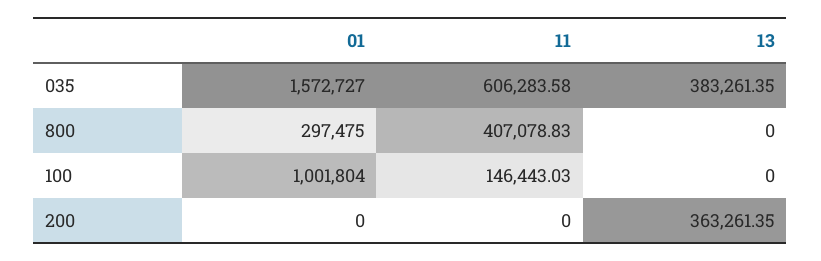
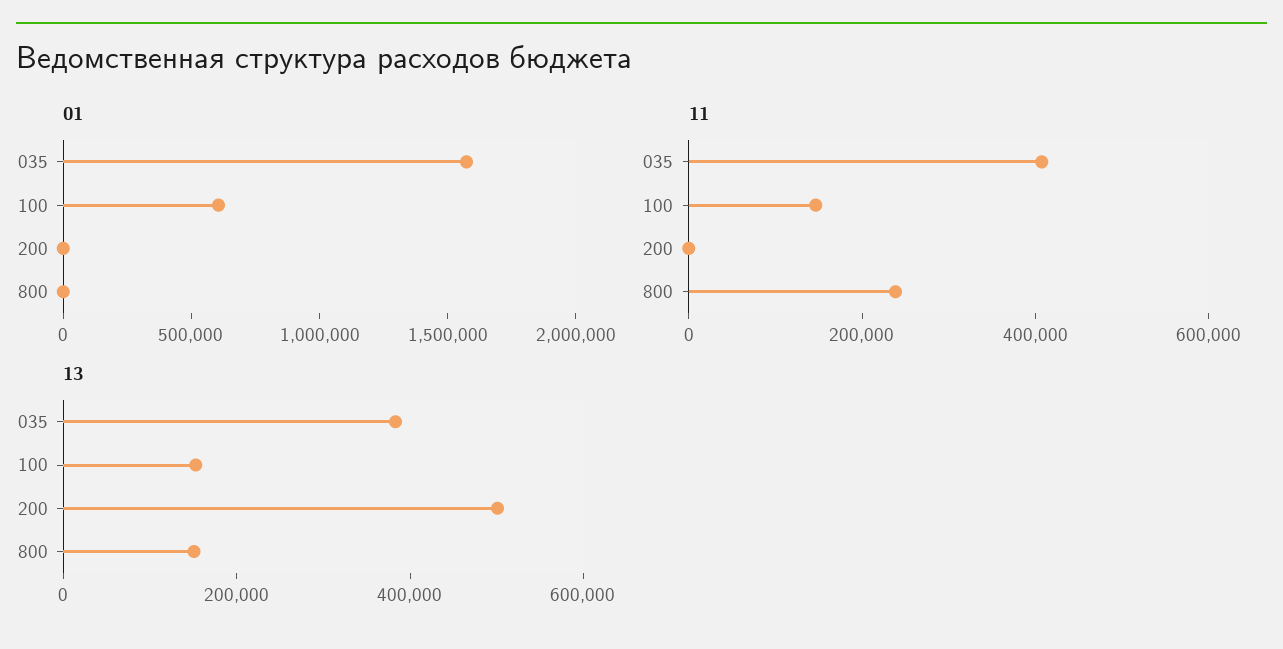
11, 035: 606283.58 -> 400000
01, 800: 297475 -> 0
11, 800: 407078.83 -> 250000
13, 800: 0 -> 150000
01, 100: 1001804 -> 600000
13, 100: 0 -> 150000
13, 200: 363261.35 -> 500000

